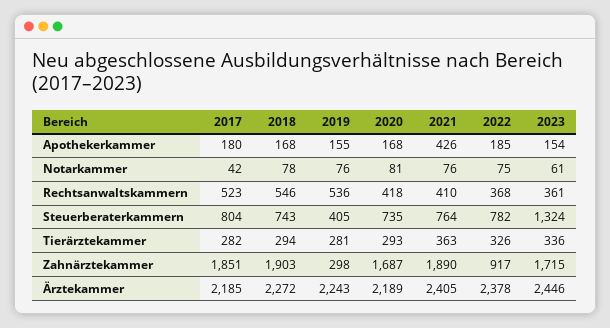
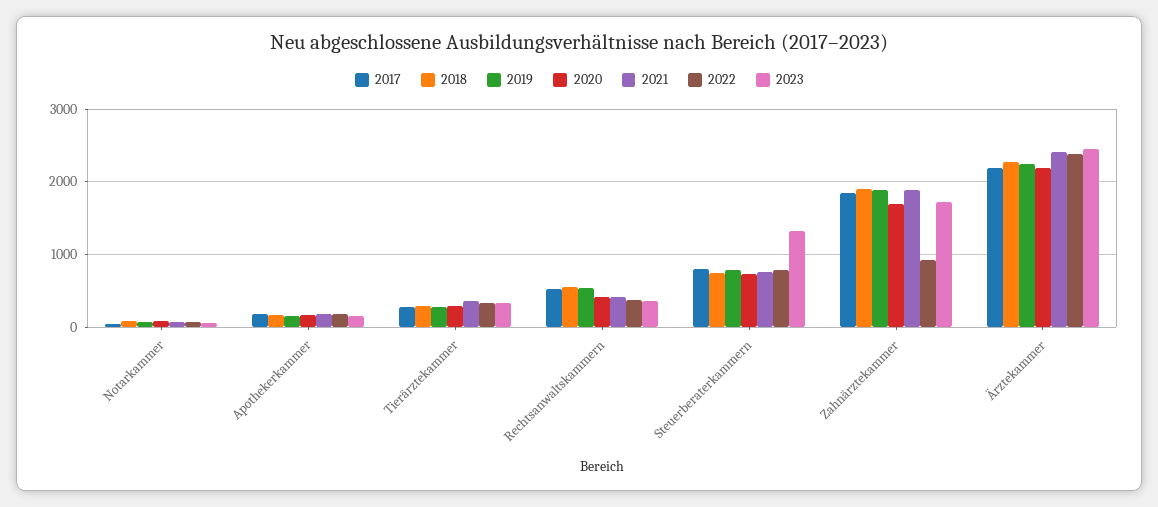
2021, Apothekerkammer: 426 -> 200
2019, Steuerberaterkammern: 405 -> 800
2019, Zahnärztekammer: 298 -> 1900

